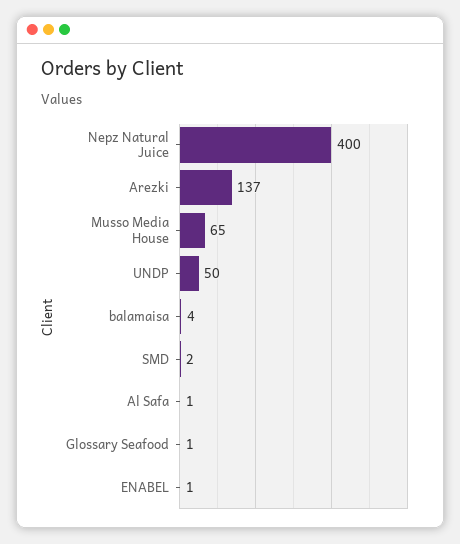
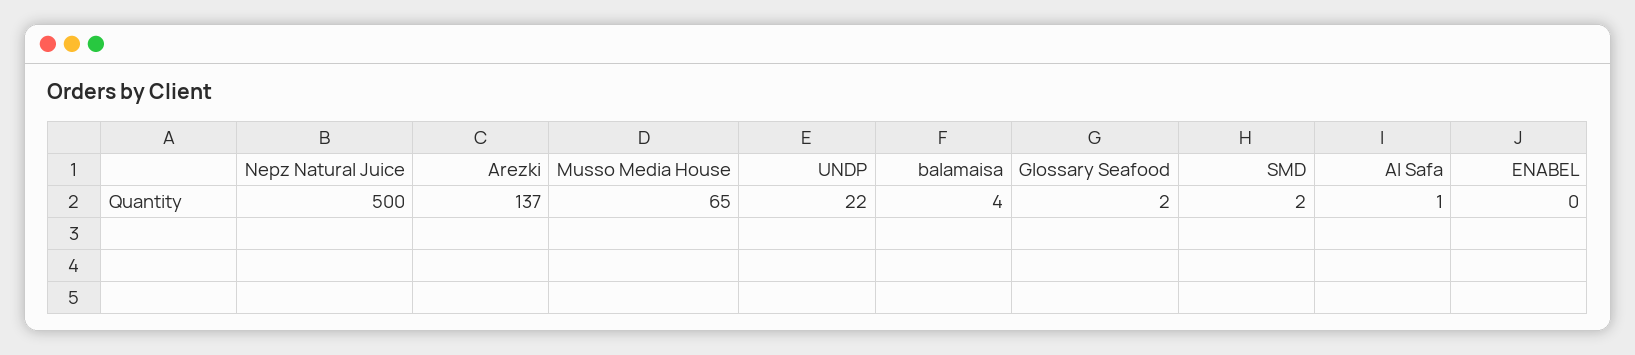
Nepz Natural Juice: 400 -> 500
UNDP: 50 -> 22
Glossary Seafood: 1 -> 2
ENABEL: 1 -> 0

